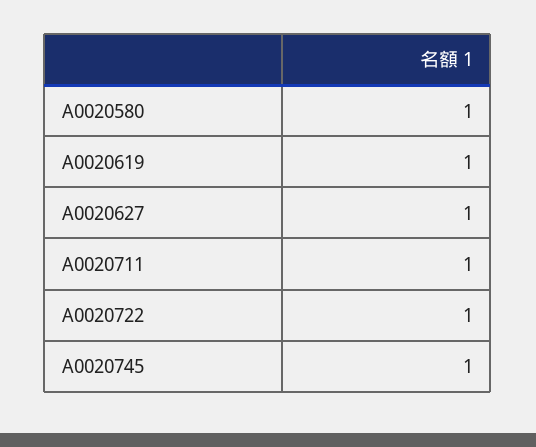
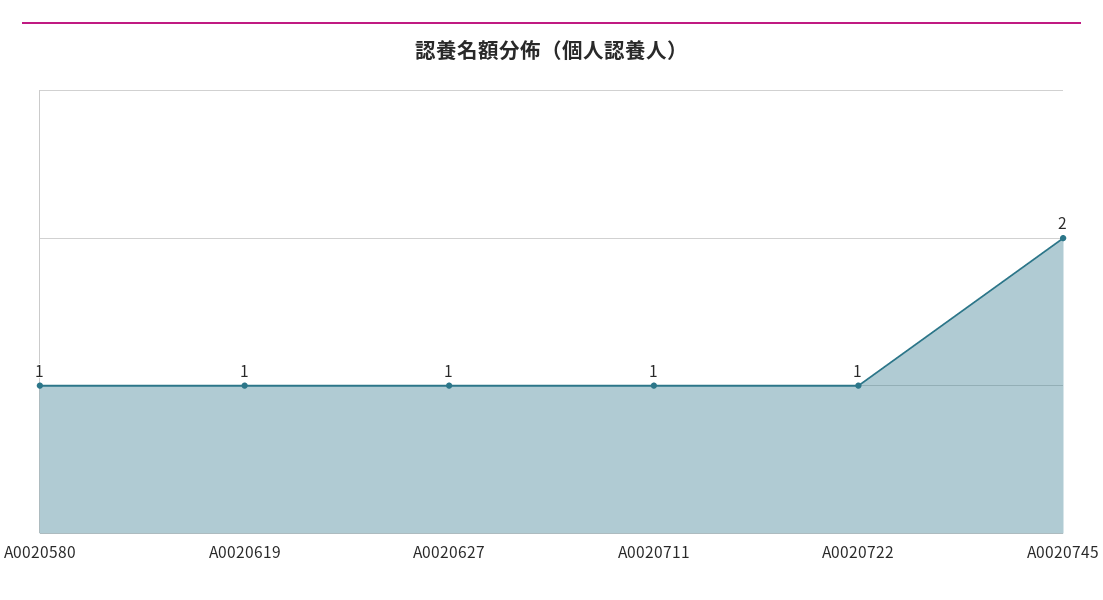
A0020745: 1 -> 2

